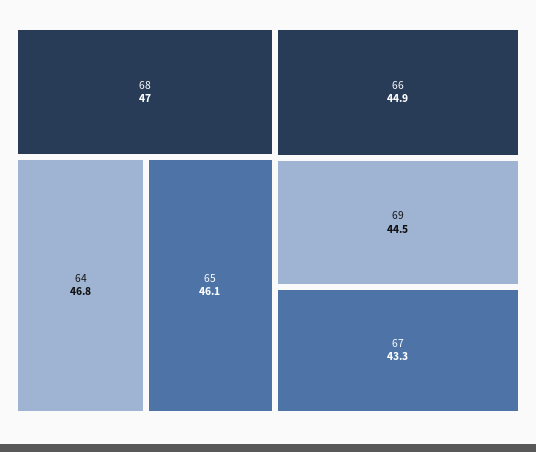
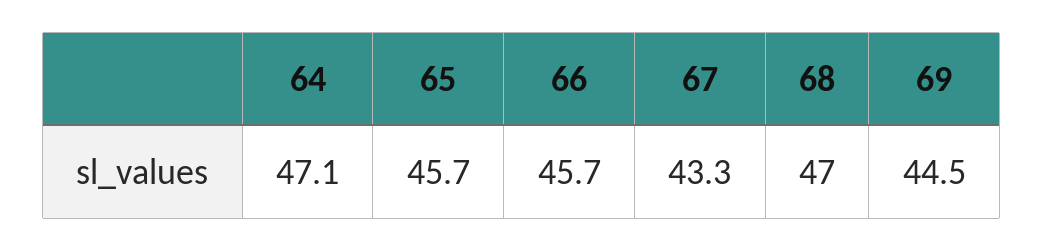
64: 46.8 -> 47.1
65: 46.1 -> 45.7
66: 44.9 -> 45.7

